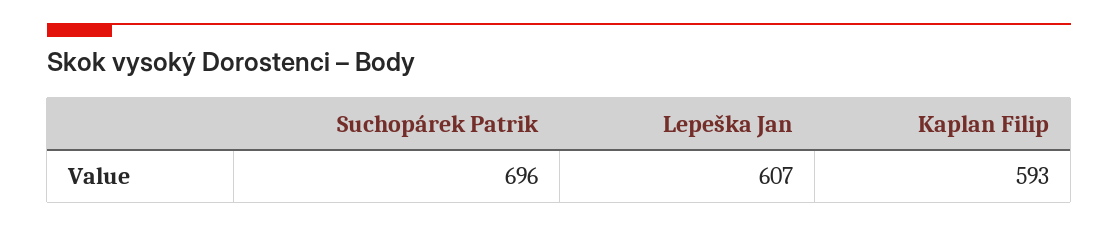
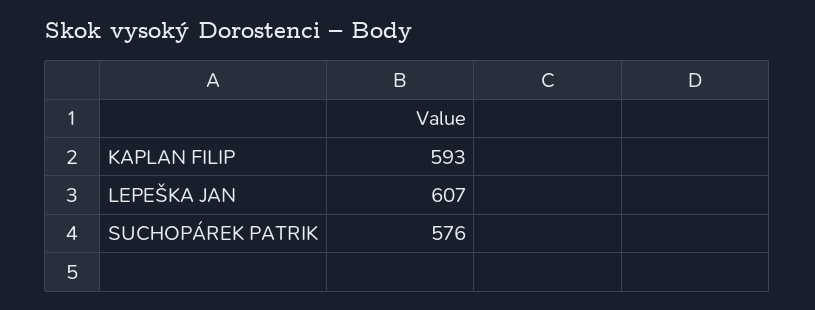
Suchopárek Patrik: 696 -> 576

